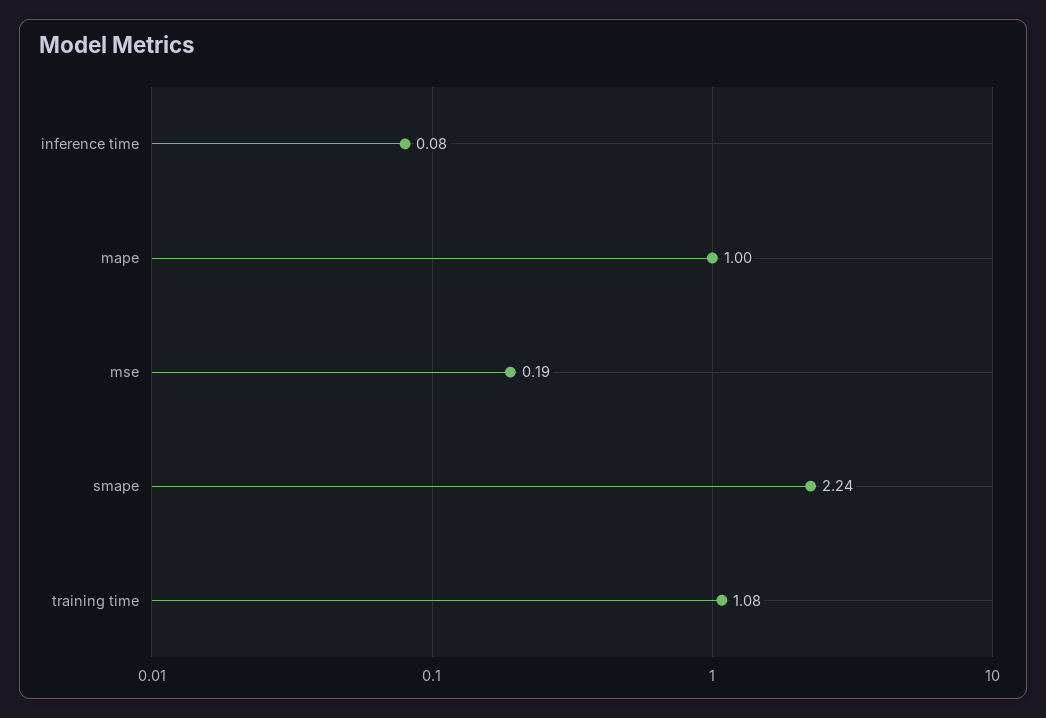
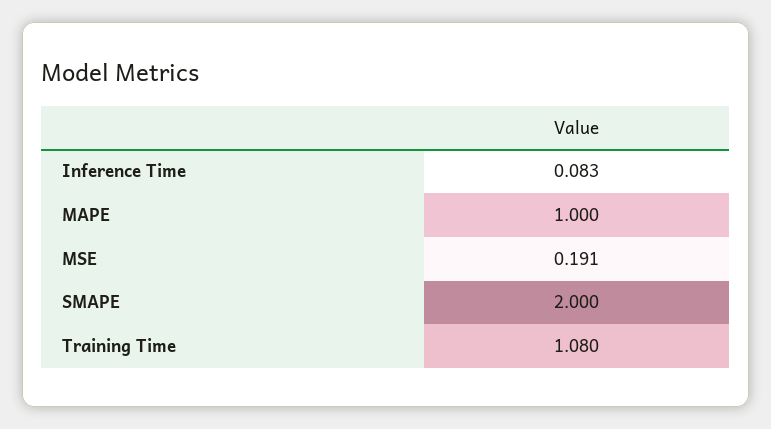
smape: 2.24 -> 2

